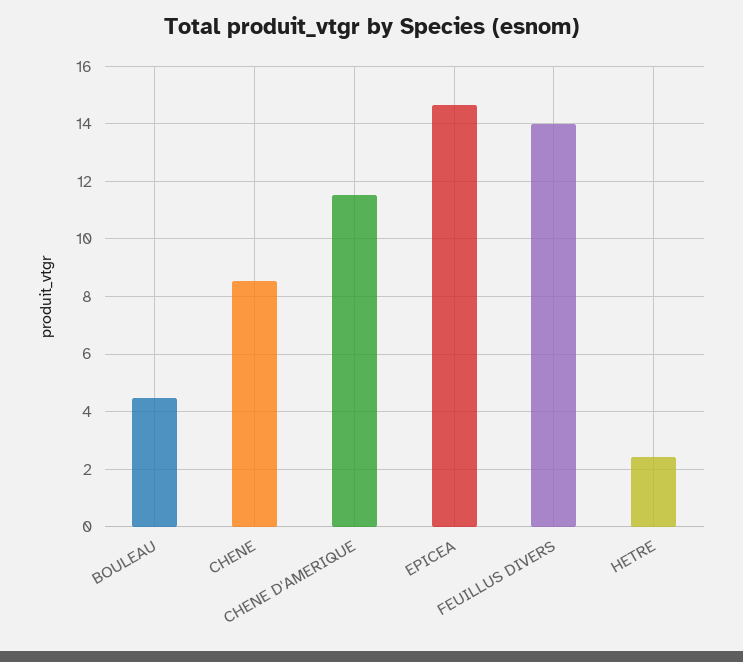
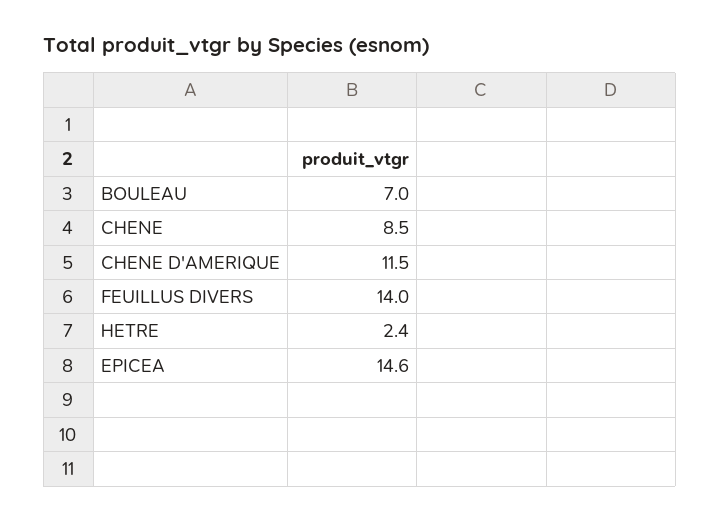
BOULEAU: 4.5 -> 7

